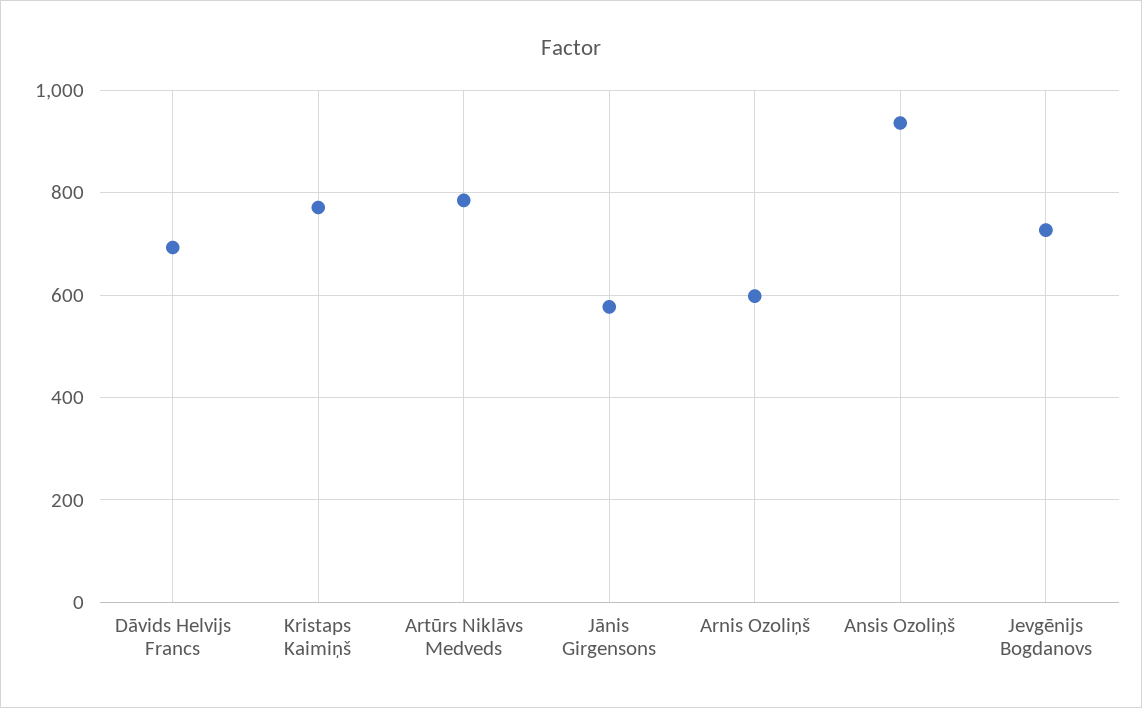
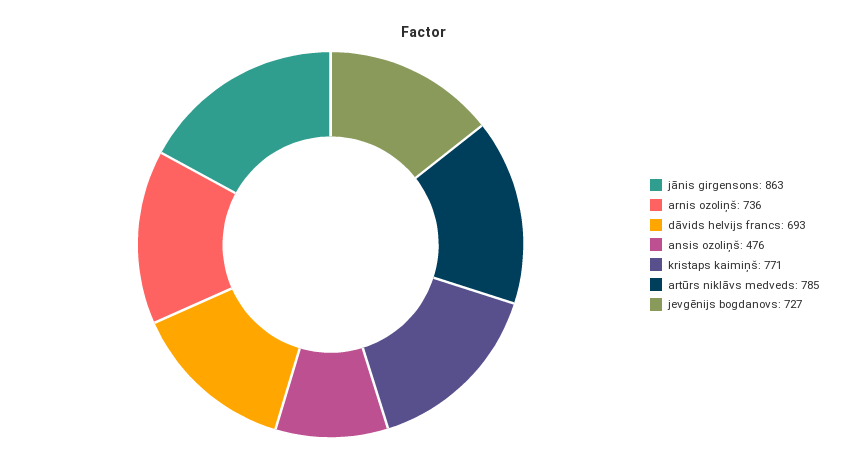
Jānis Girgensons: 580 -> 863
Arnis Ozoliņš: 600 -> 736
Ansis Ozoliņš: 940 -> 476

